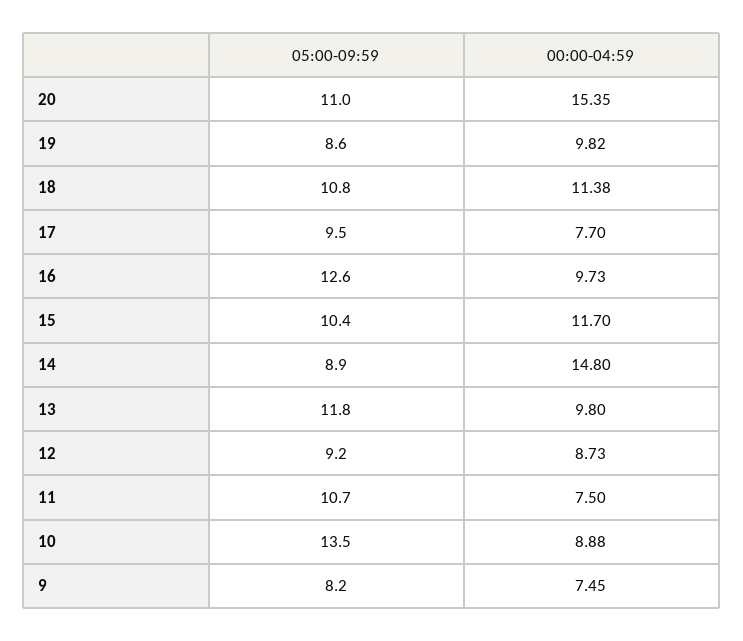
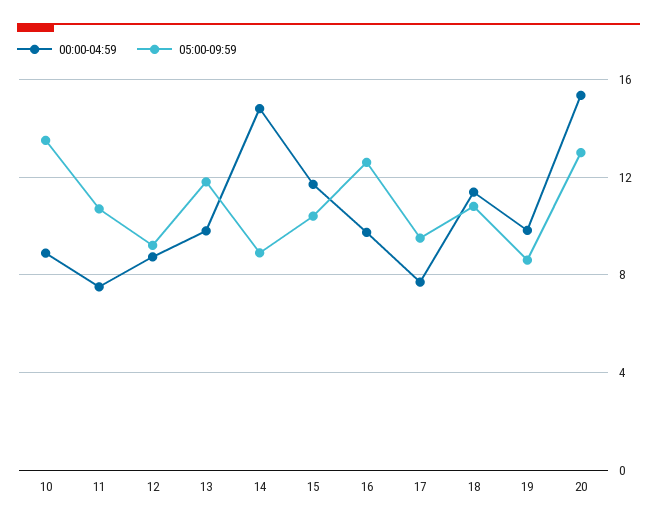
05:00-09:59, 20: 11 -> 13
05:00-09:59, 9: 8.2 -> none
00:00-04:59, 9: 7.45 -> none

